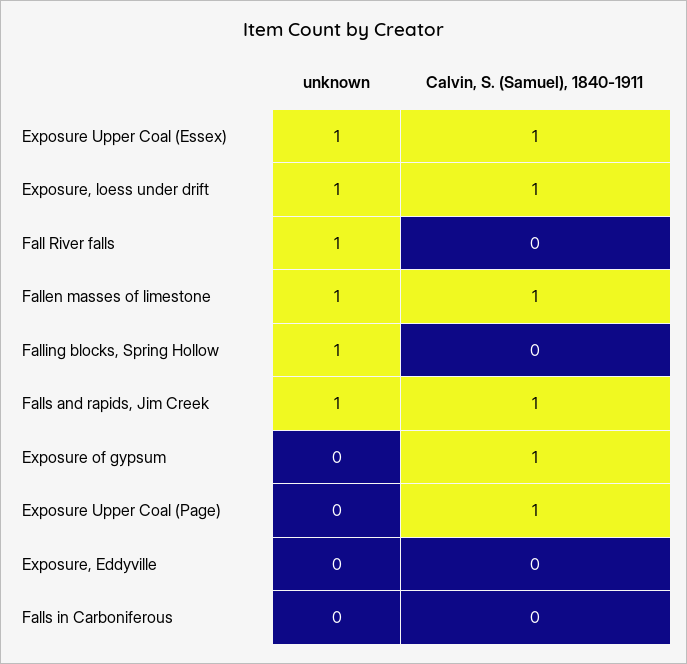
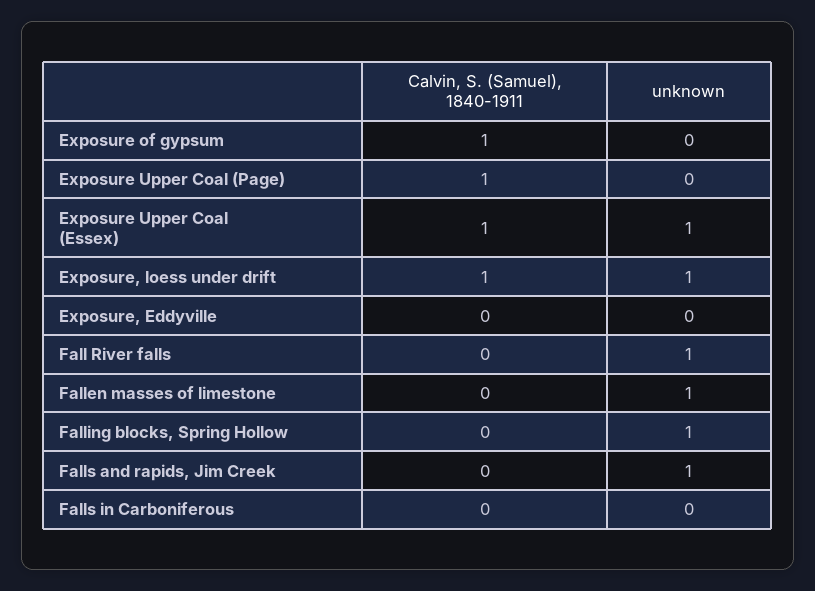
Calvin, S. (Samuel), 1840-1911, Fallen masses of limestone: 1 -> 0
Calvin, S. (Samuel), 1840-1911, Falls and rapids, Jim Creek: 1 -> 0

